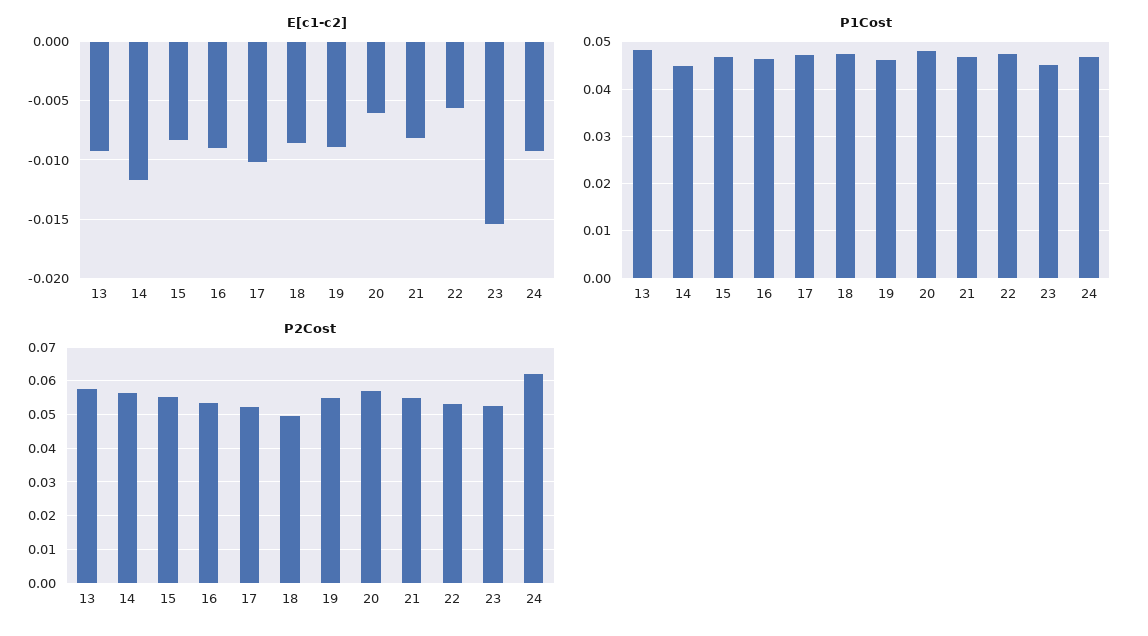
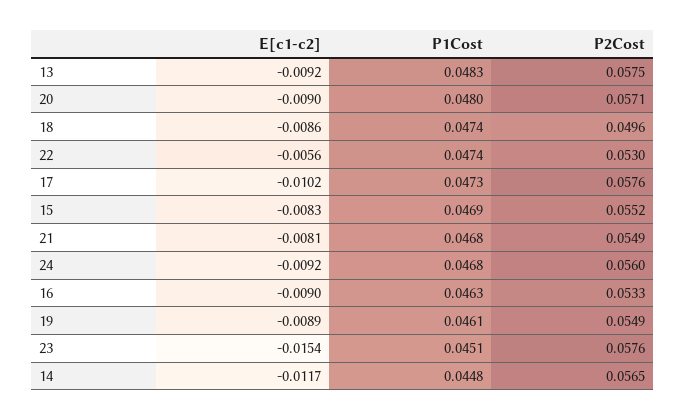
E[c1-c2], 20: -0.006 -> -0.009
P2Cost, 17: 0.052 -> 0.0576
P2Cost, 23: 0.052 -> 0.0576
P2Cost, 24: 0.062 -> 0.056

